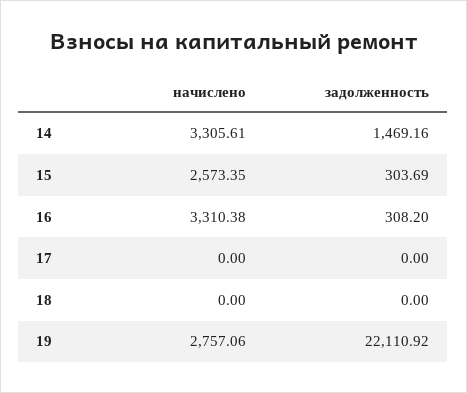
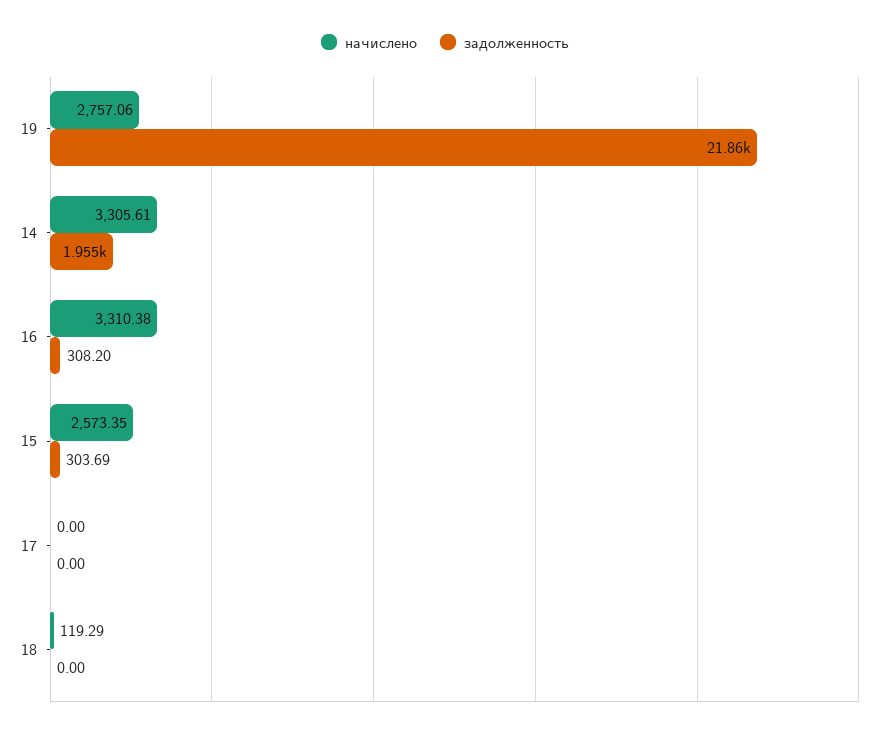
задолженность, 14: 1469.16 -> 1955
начислено, 18: 0 -> 119.29
задолженность, 19: 22110.92 -> 21860

